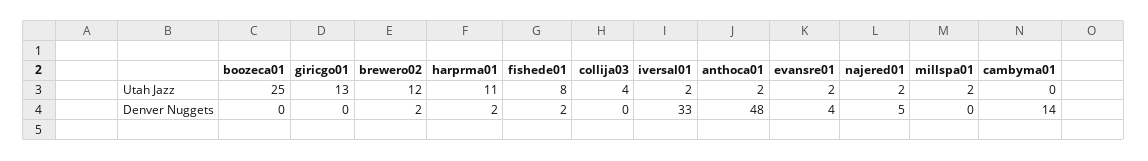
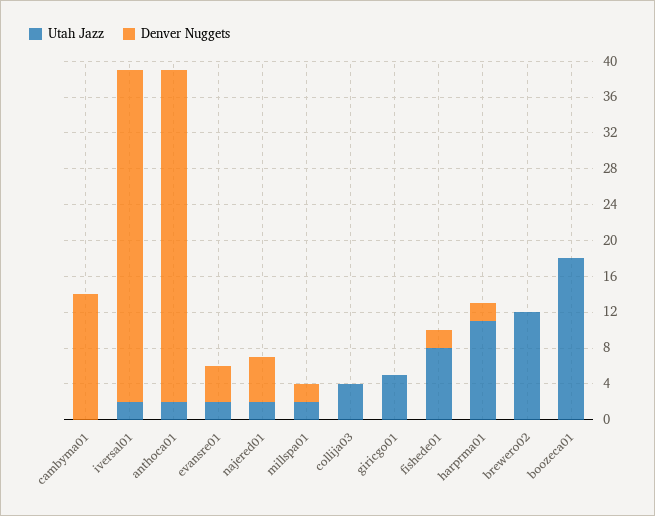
Utah Jazz, boozeca01: 25 -> 18
Utah Jazz, giricgo01: 13 -> 5
Denver Nuggets, brewero02: 2 -> 0
Denver Nuggets, iversal01: 33 -> 37
Denver Nuggets, anthoca01: 48 -> 37
Denver Nuggets, millspa01: 0 -> 2

